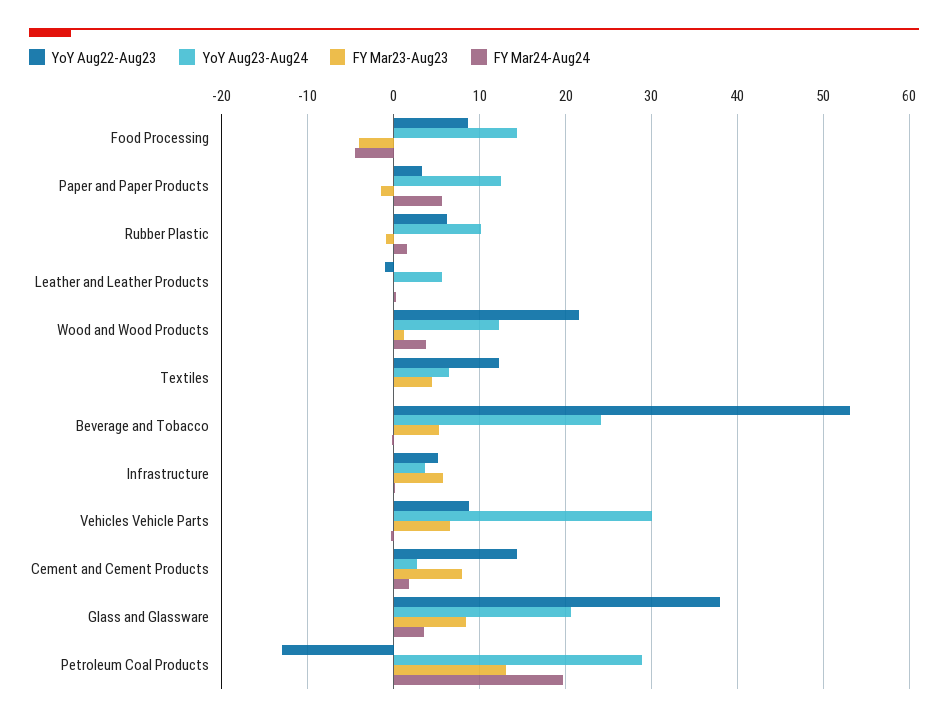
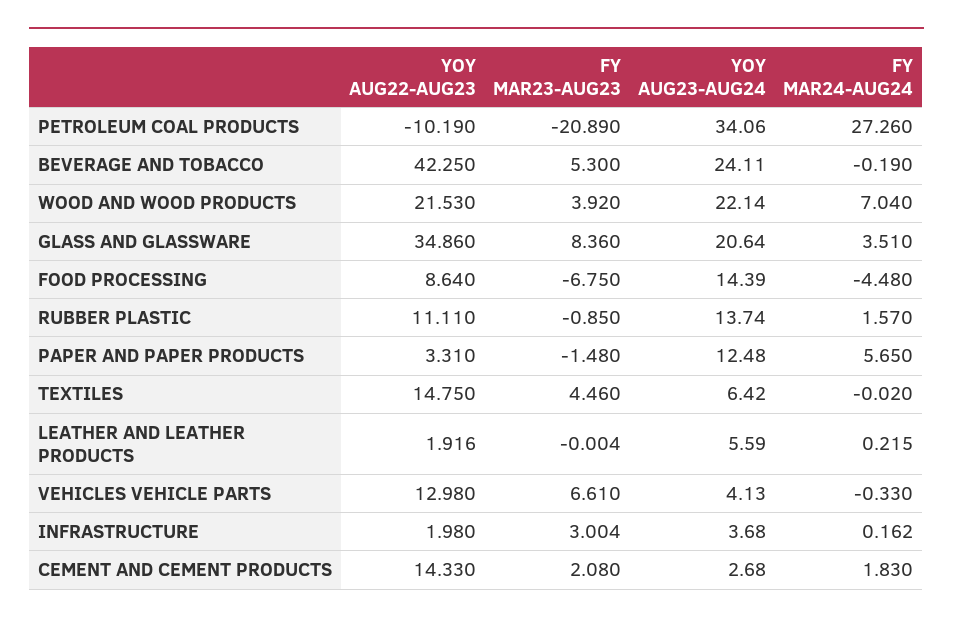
FY Mar23-Aug23, Food Processing: -4 -> -6.75
YoY Aug22-Aug23, Rubber Plastic: 6 -> 11.11
YoY Aug23-Aug24, Rubber Plastic: 10 -> 13.74
YoY Aug22-Aug23, Leather and Leather Products: -1 -> 1.916
YoY Aug23-Aug24, Wood and Wood Products: 12 -> 22.14
FY Mar23-Aug23, Wood and Wood Products: 1 -> 3.92
FY Mar24-Aug24, Wood and Wood Products: 4 -> 7.04
YoY Aug22-Aug23, Textiles: 12 -> 14.75
YoY Aug22-Aug23, Beverage and Tobacco: 53 -> 42.25
YoY Aug22-Aug23, Infrastructure: 5 -> 1.98
FY Mar23-Aug23, Infrastructure: 6 -> 3.004
YoY Aug22-Aug23, Vehicles Vehicle Parts: 9 -> 12.98
YoY Aug23-Aug24, Vehicles Vehicle Parts: 30 -> 4.13
FY Mar23-Aug23, Cement and Cement Products: 8 -> 2.08
YoY Aug22-Aug23, Glass and Glassware: 38 -> 34.86
YoY Aug22-Aug23, Petroleum Coal Products: -13 -> -10.19
YoY Aug23-Aug24, Petroleum Coal Products: 29 -> 34.06
FY Mar23-Aug23, Petroleum Coal Products: 13 -> -20.89
FY Mar24-Aug24, Petroleum Coal Products: 20 -> 27.26

